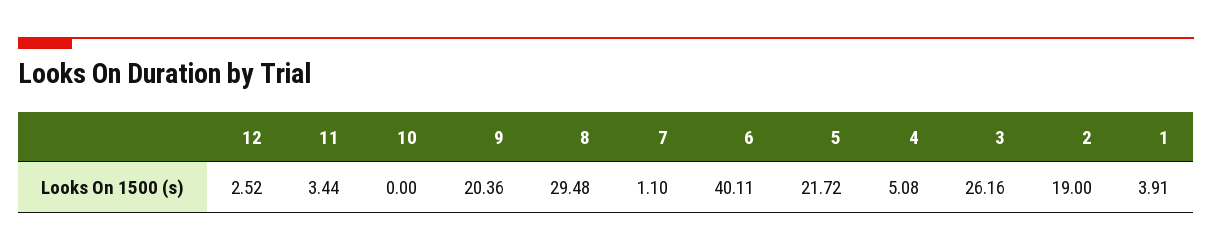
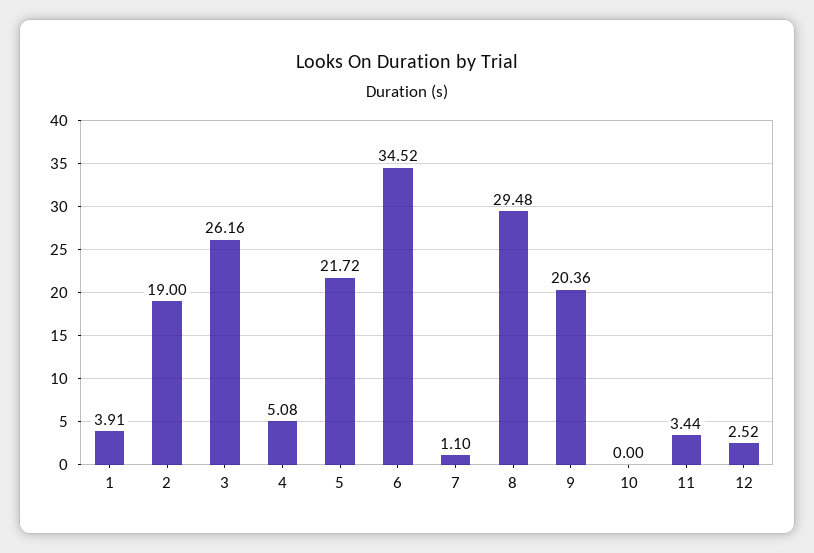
6: 40.11 -> 34.52

